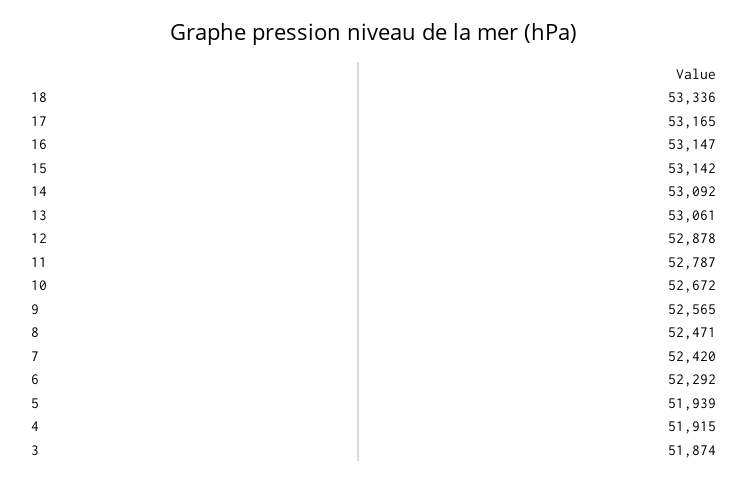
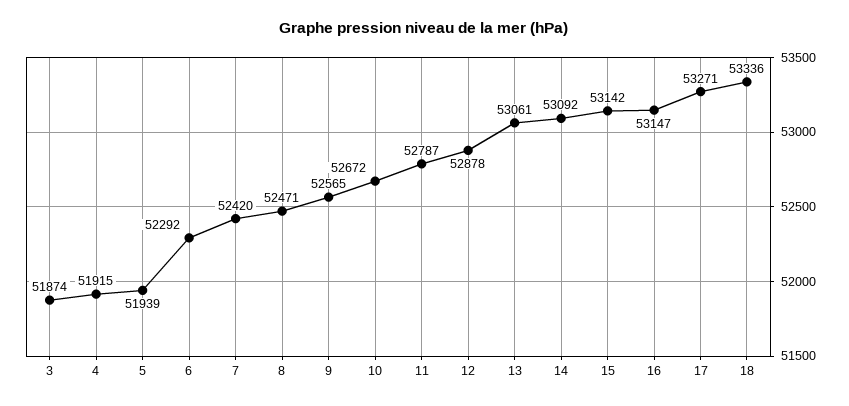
17: 53165 -> 53271

